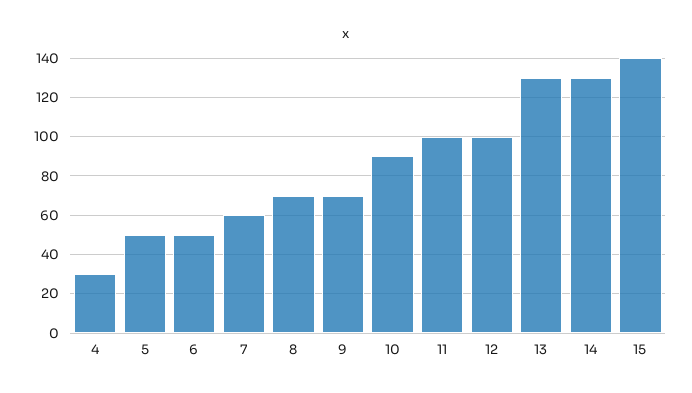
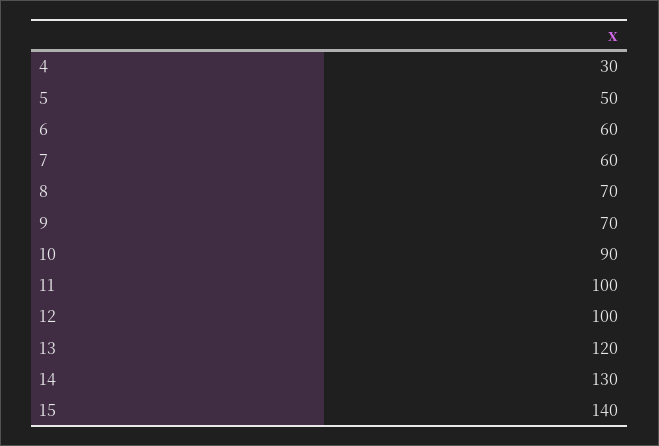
6: 50 -> 60
13: 130 -> 120

